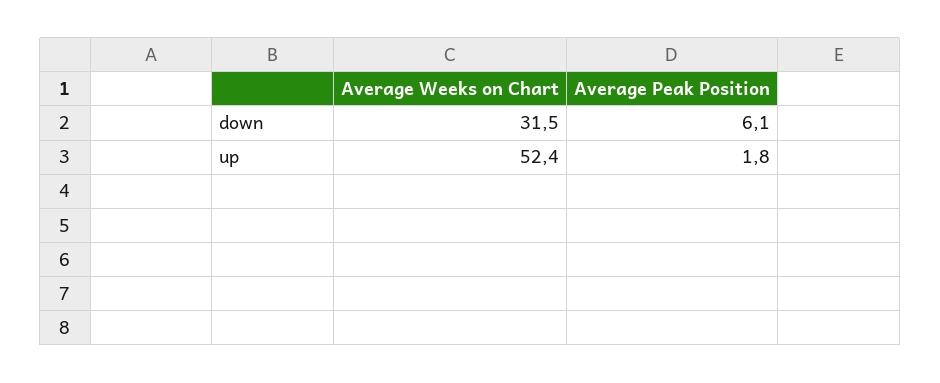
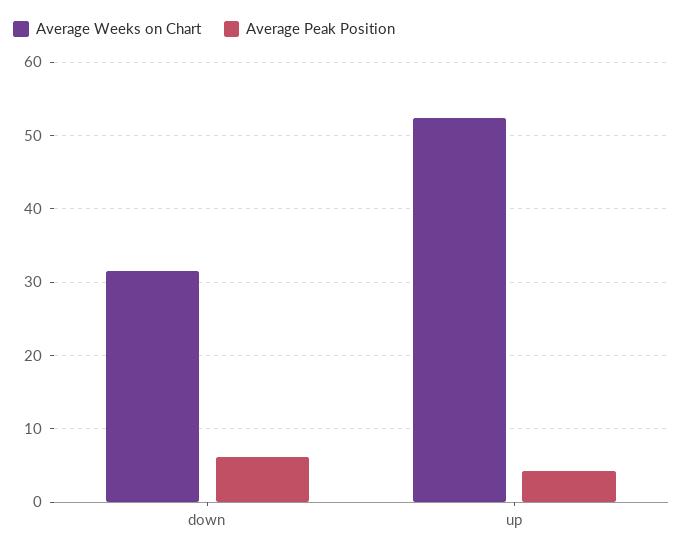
Average Peak Position, up: 1.8 -> 4

